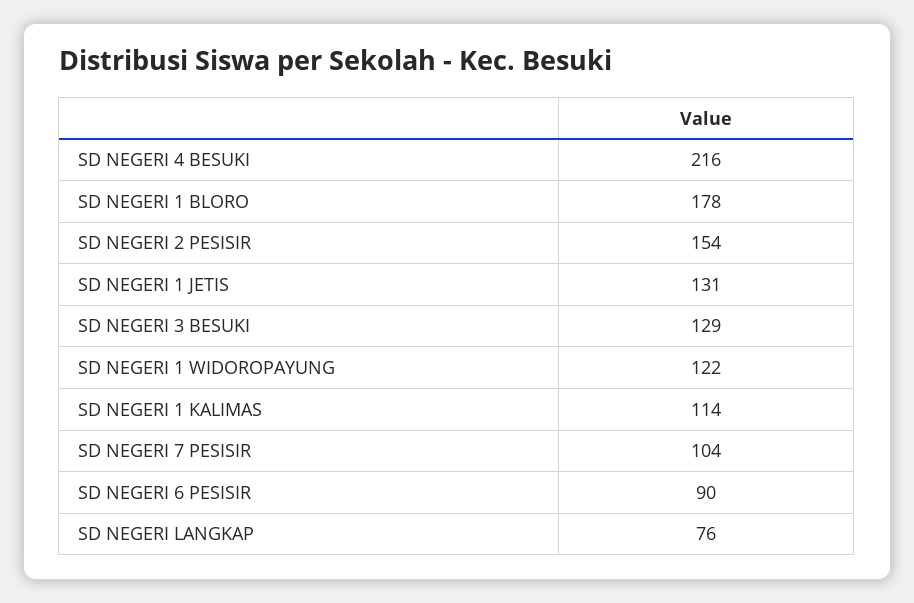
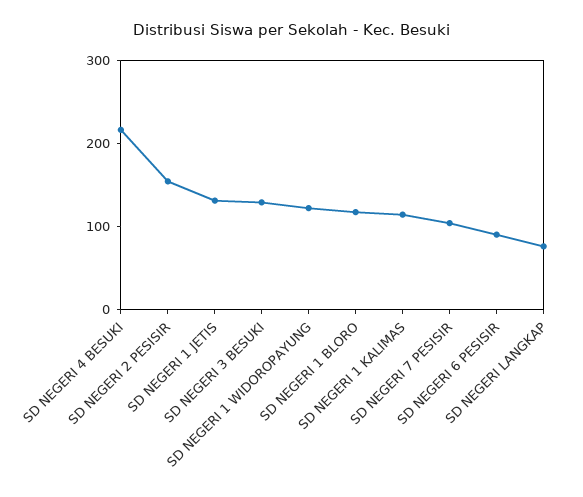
SD NEGERI 1 BLORO: 178 -> 120

